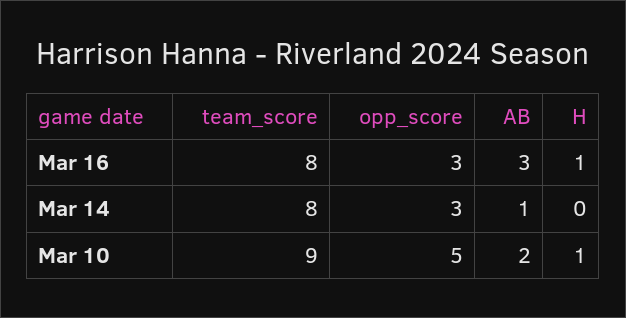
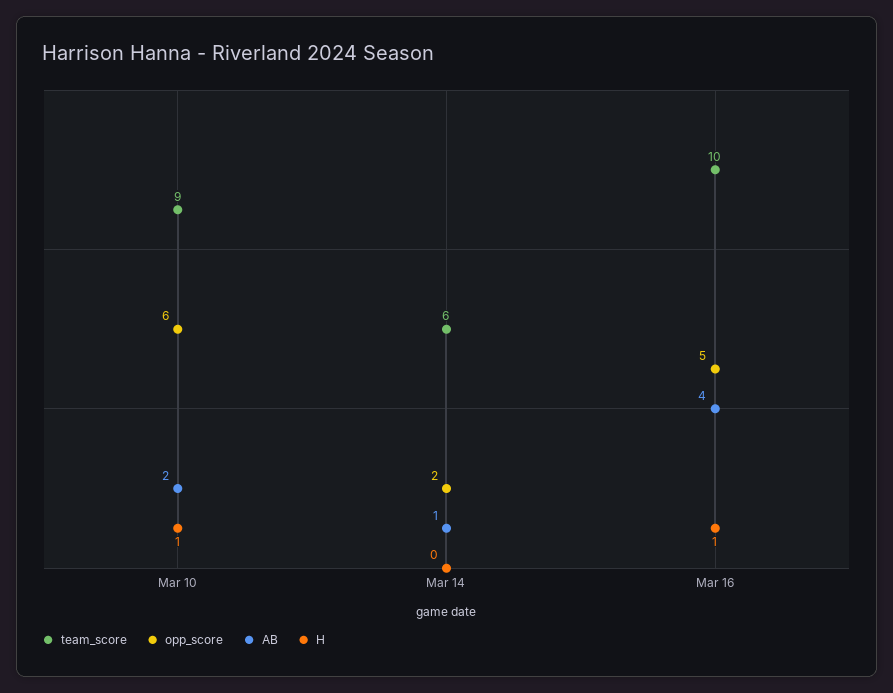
team_score, Mar 16: 8 -> 10
opp_score, Mar 16: 3 -> 5
AB, Mar 16: 3 -> 4
team_score, Mar 14: 8 -> 6
opp_score, Mar 14: 3 -> 2
opp_score, Mar 10: 5 -> 6

